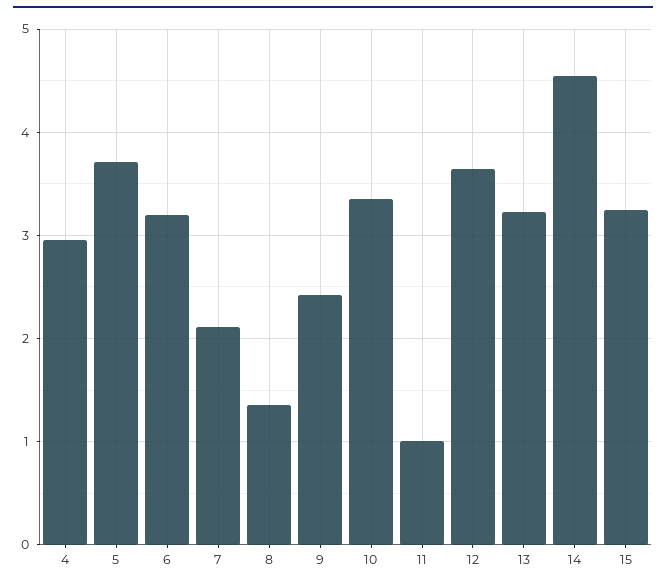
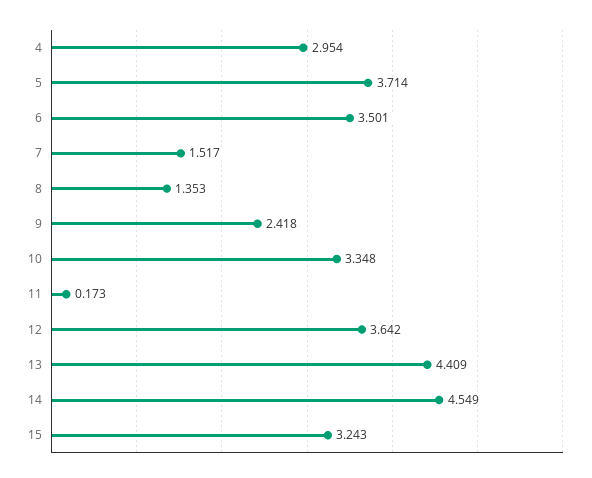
6: 3.2 -> 3.501
7: 2.1 -> 1.517
11: 1 -> 0.173
13: 3.2 -> 4.409

